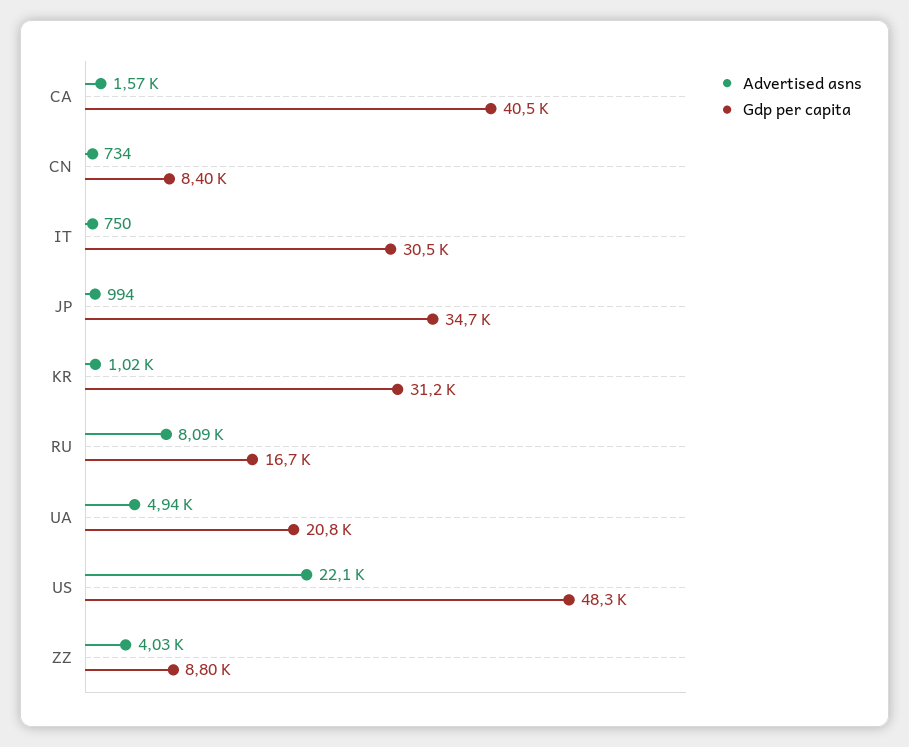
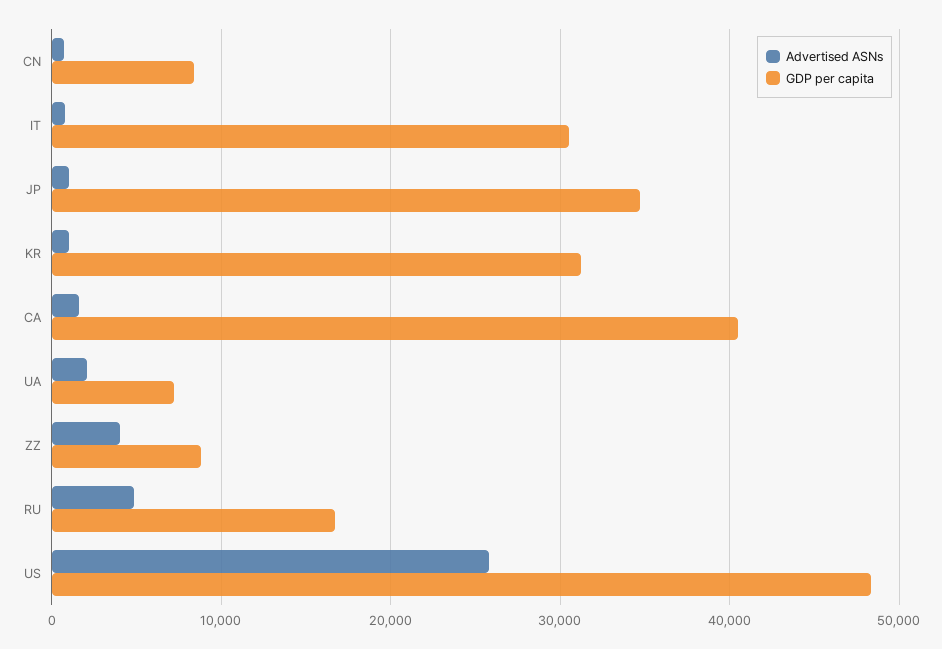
Advertised asns, RU: 8090 -> 5000
Advertised asns, UA: 4940 -> 2000
Gdp per capita, UA: 20800 -> 7000
Advertised asns, US: 22100 -> 26000

